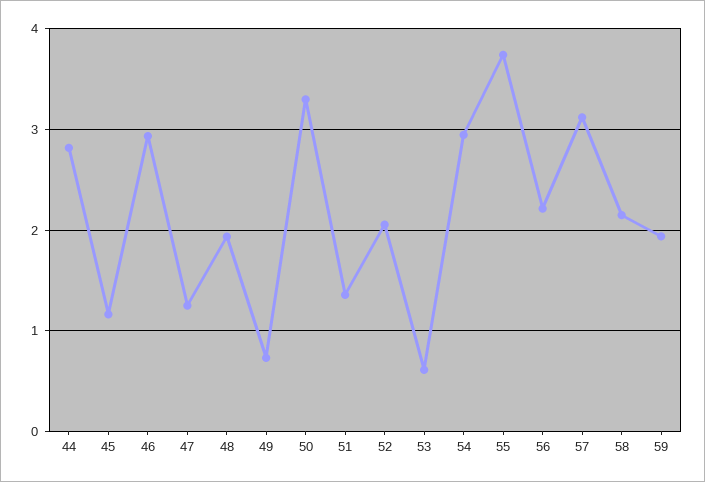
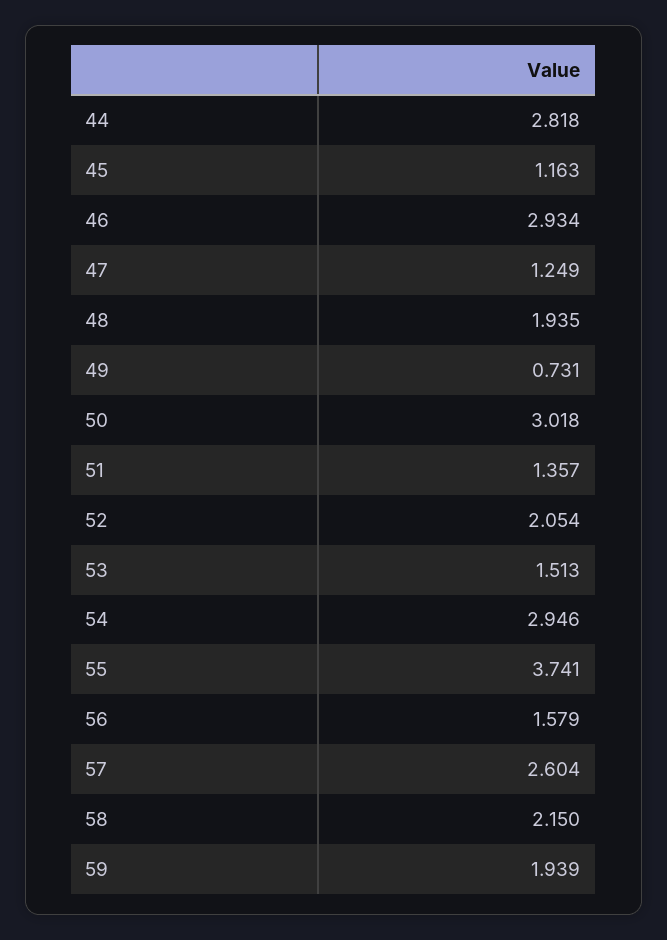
50: 3.3 -> 3.018
53: 0.6 -> 1.513
56: 2.2 -> 1.579
57: 3.1 -> 2.604

